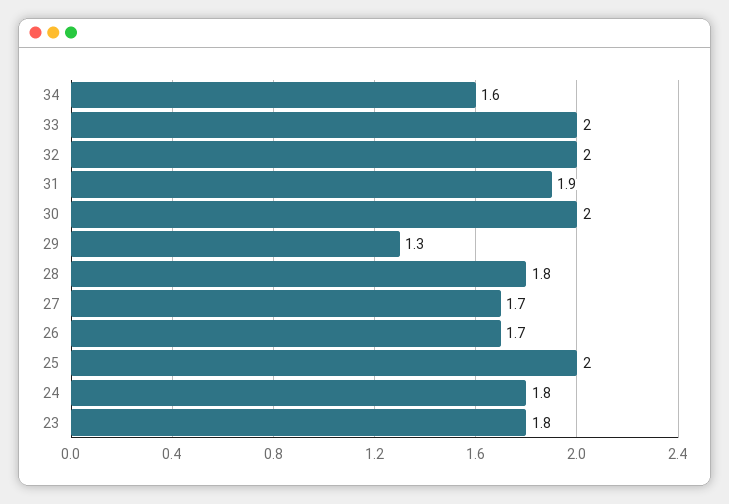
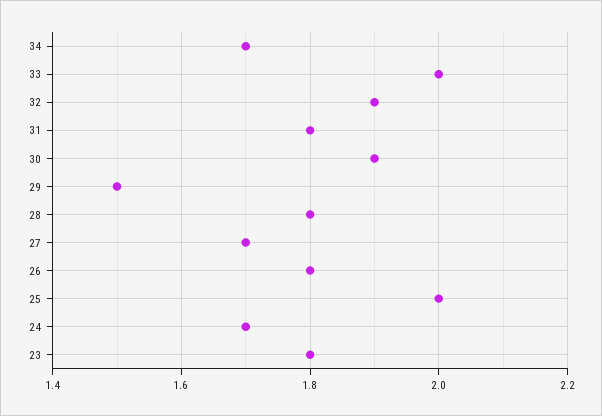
34: 1.6 -> 1.7
32: 2 -> 1.9
31: 1.9 -> 1.8
30: 2 -> 1.9
29: 1.3 -> 1.5
26: 1.7 -> 1.8
24: 1.8 -> 1.7

